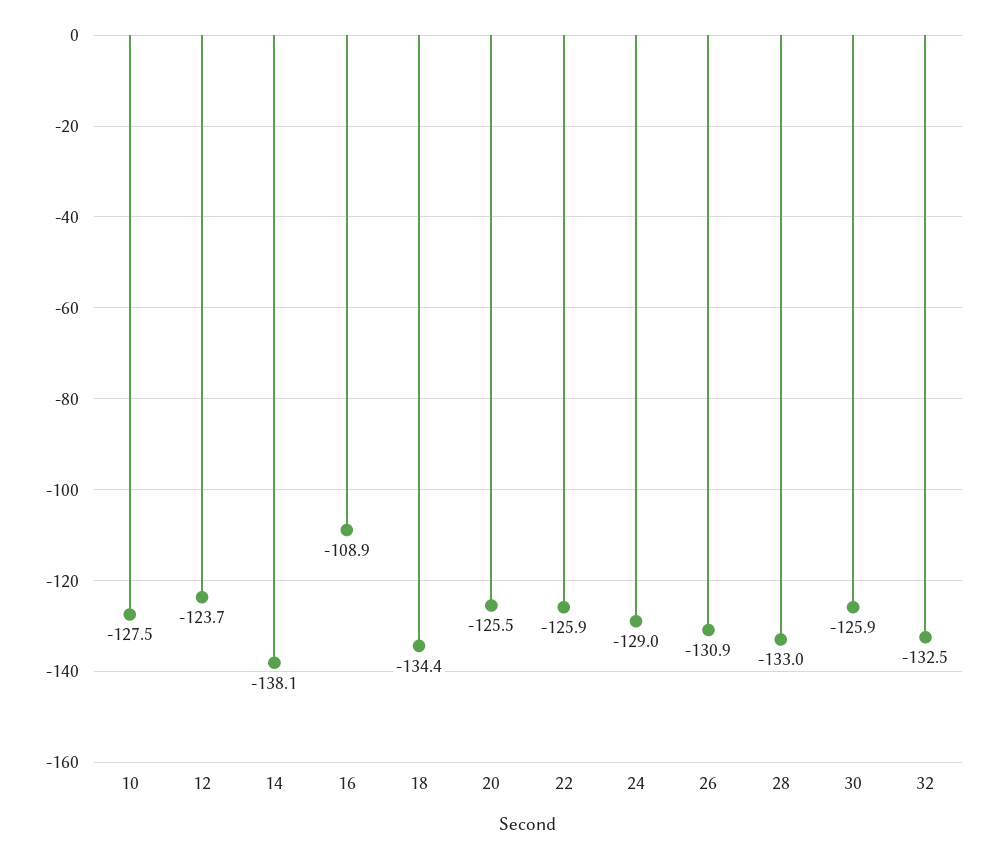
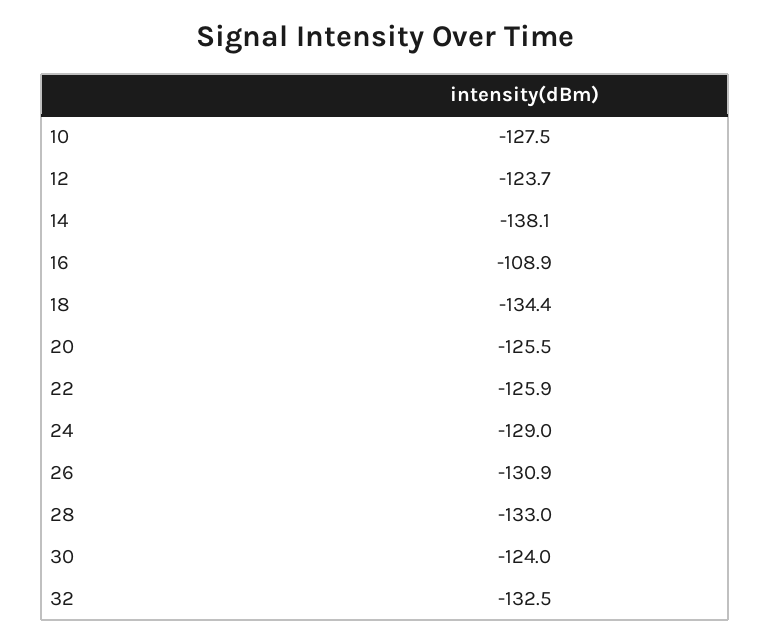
30: -125.9 -> -124

